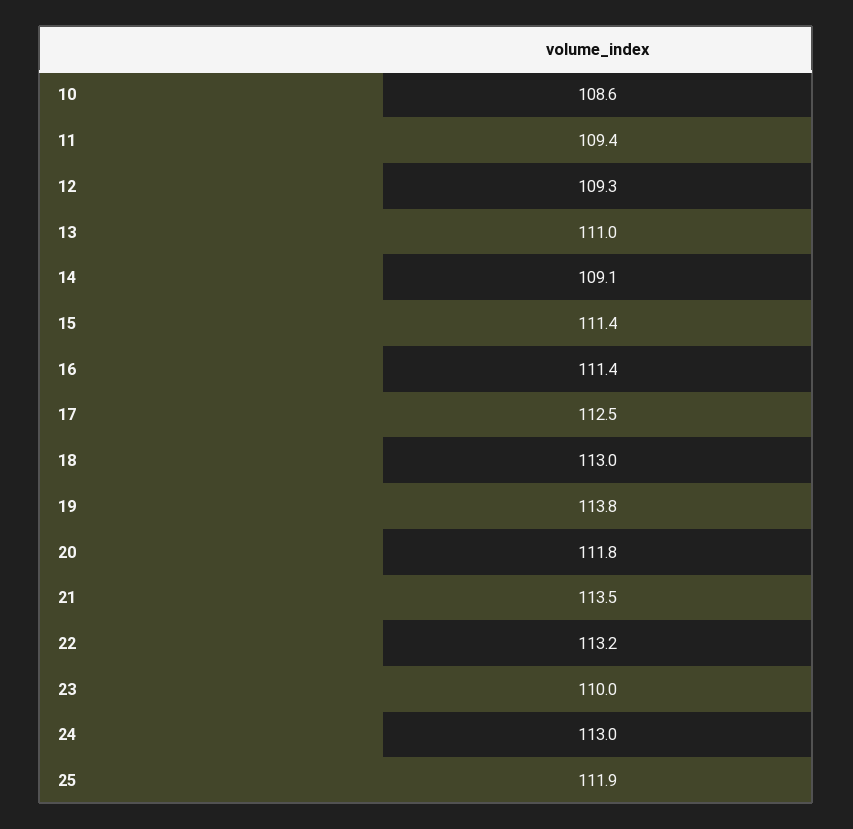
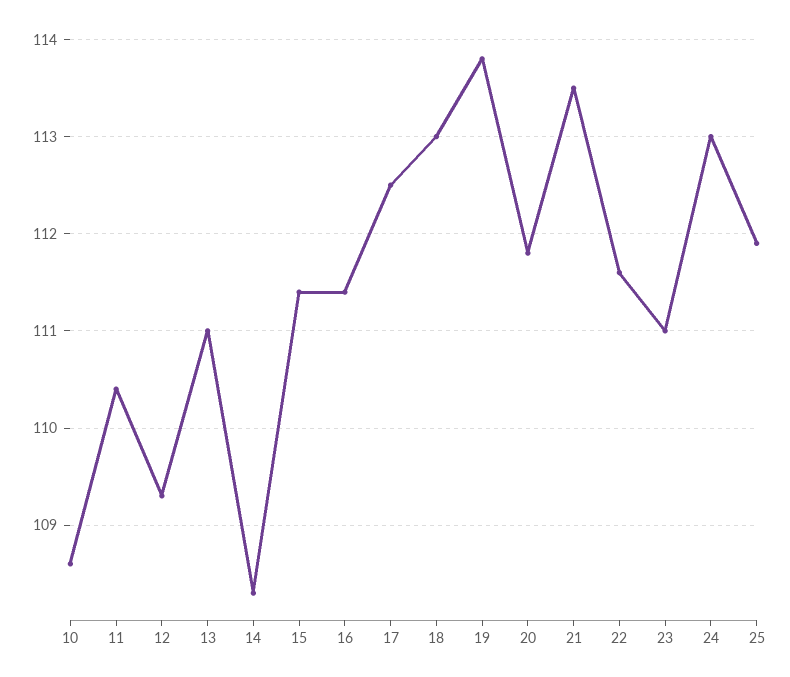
11: 109.4 -> 110.4
14: 109.1 -> 108.3
22: 113.2 -> 111.6
23: 110 -> 111

